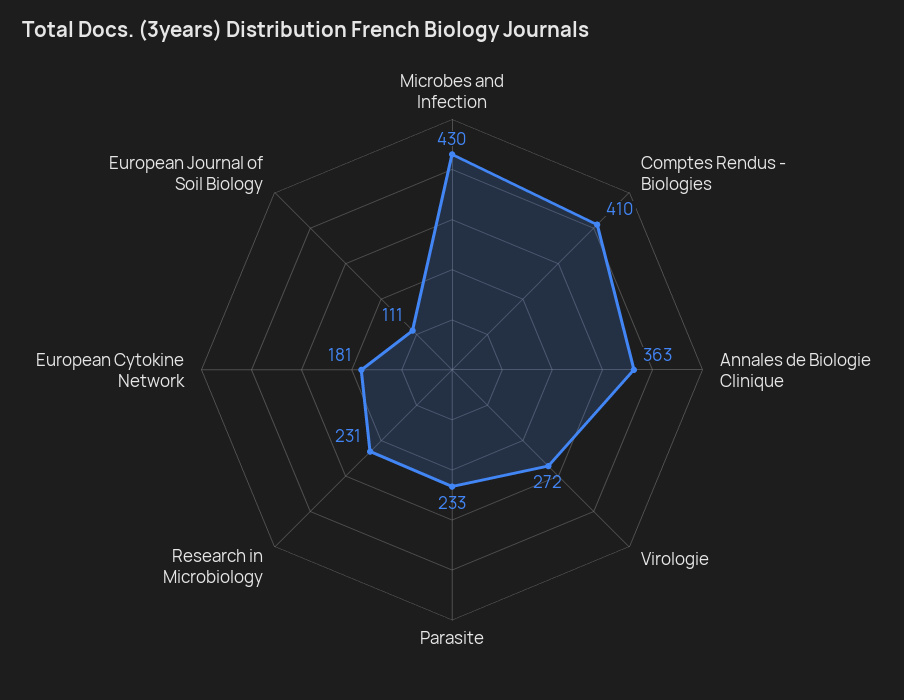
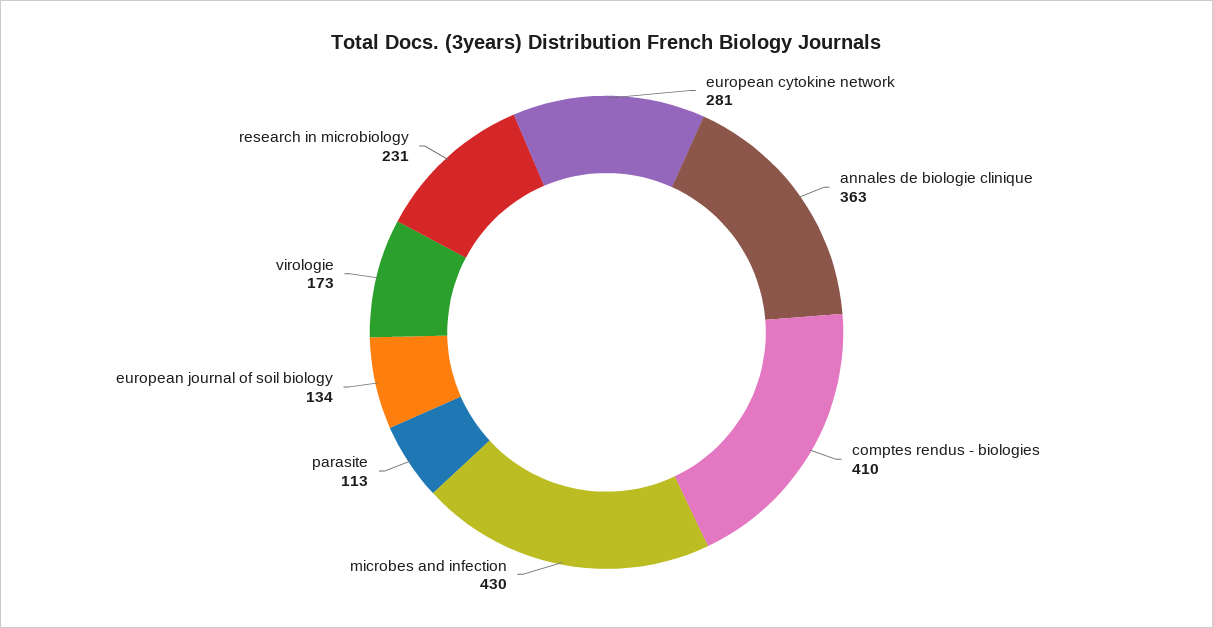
Virologie: 272 -> 173
Parasite: 233 -> 113
European Cytokine Network: 181 -> 281
European Journal of Soil Biology: 111 -> 134

